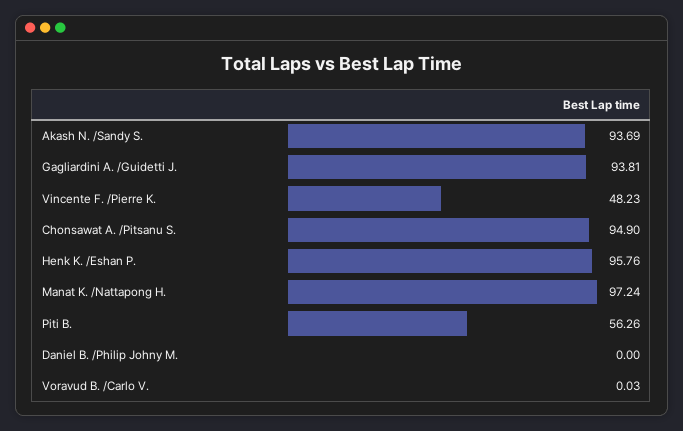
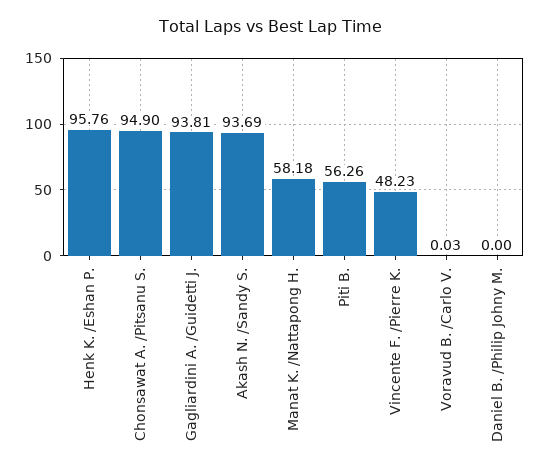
Manat K. /Nattapong H.: 97.24 -> 58.18

